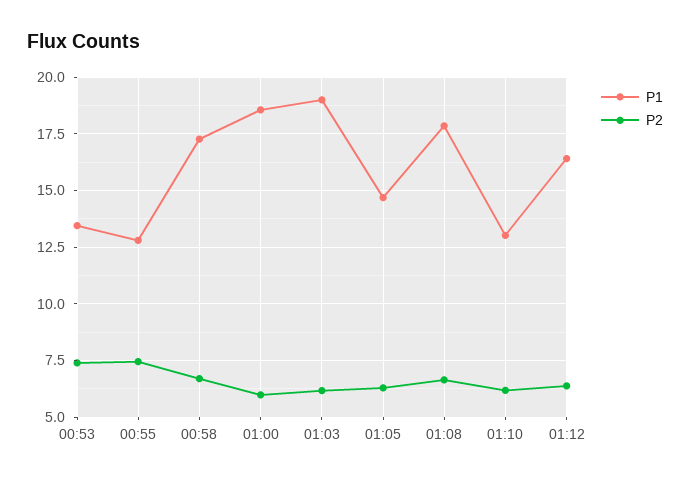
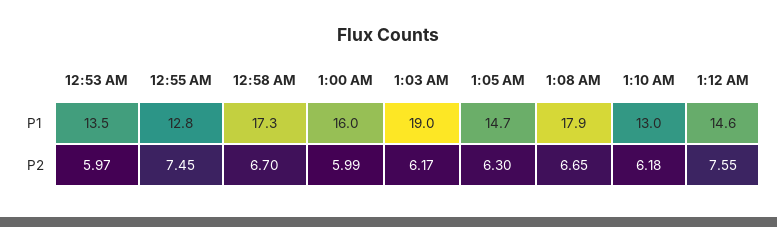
P2, 00:53: 7.5 -> 5.97
P1, 01:00: 18.5 -> 16
P1, 01:12: 16.5 -> 14.6
P2, 01:12: 6.5 -> 7.55

